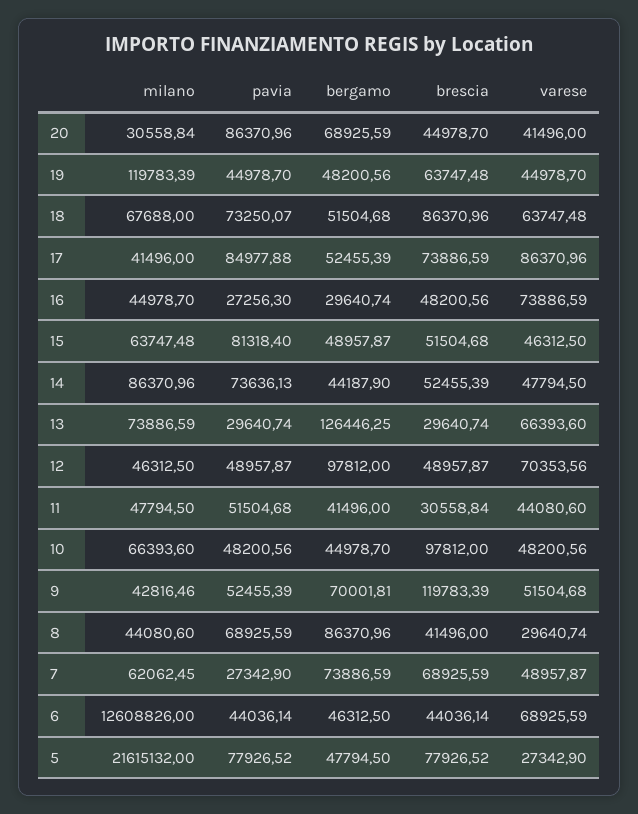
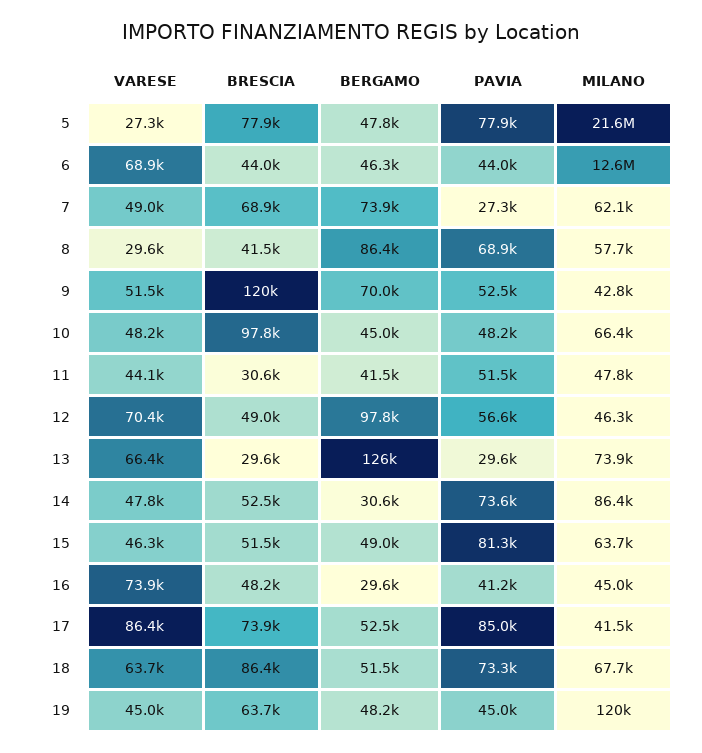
milano, 20: 30558.84 -> none
pavia, 20: 86370.96 -> none
bergamo, 20: 68925.59 -> none
brescia, 20: 44978.7 -> none
varese, 20: 41496 -> none
pavia, 16: 27256.3 -> 41200
bergamo, 14: 44187.9 -> 30600
pavia, 12: 48957.87 -> 56600
milano, 8: 44080.6 -> 57700

